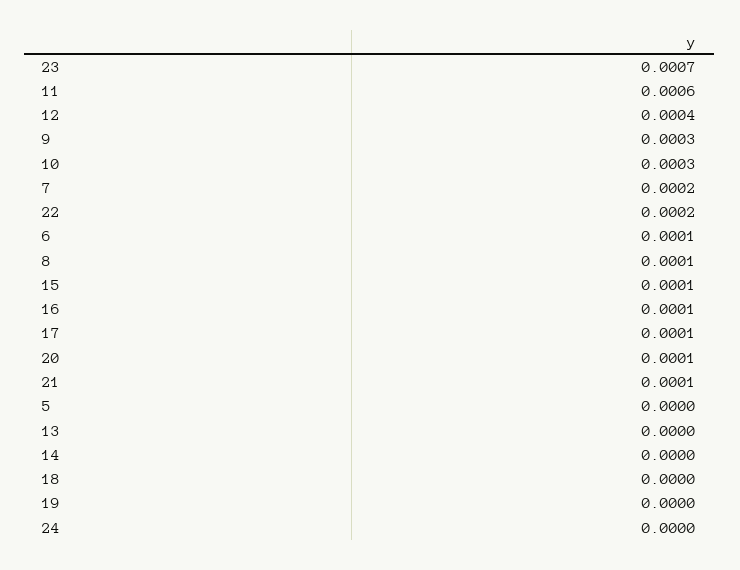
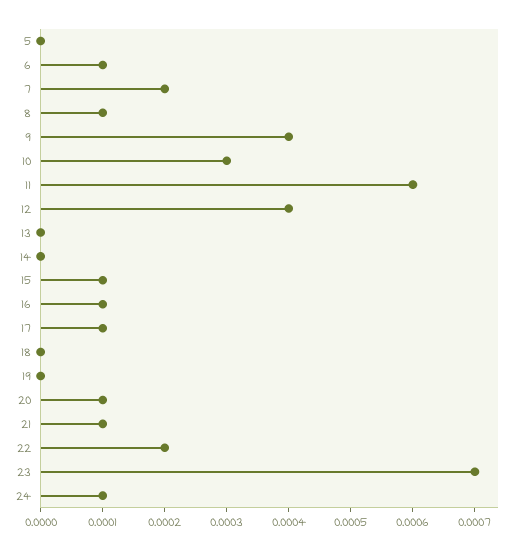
9: 0.0003 -> 0.0004
24: 0 -> 0.0001

